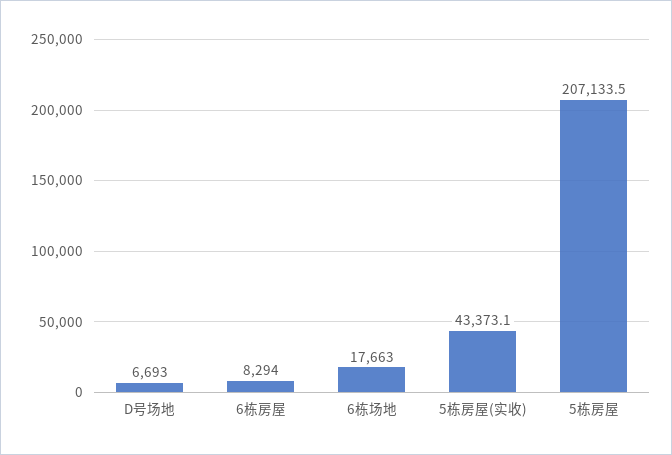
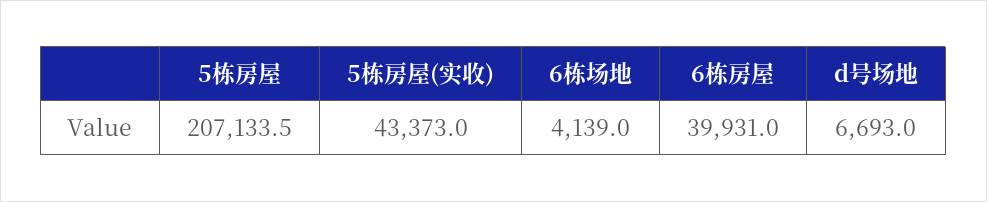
6栋房屋: 8294 -> 39931
6栋场地: 17663 -> 4139
5栋房屋(实收): 43373.1 -> 43373

